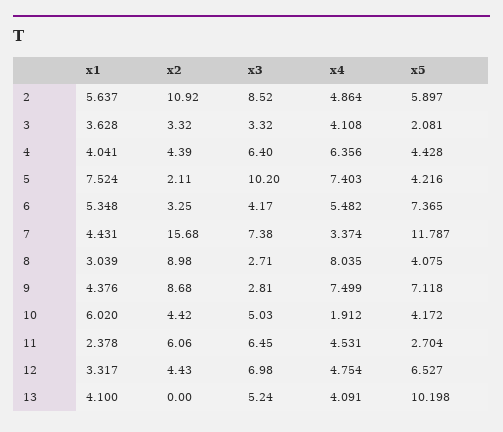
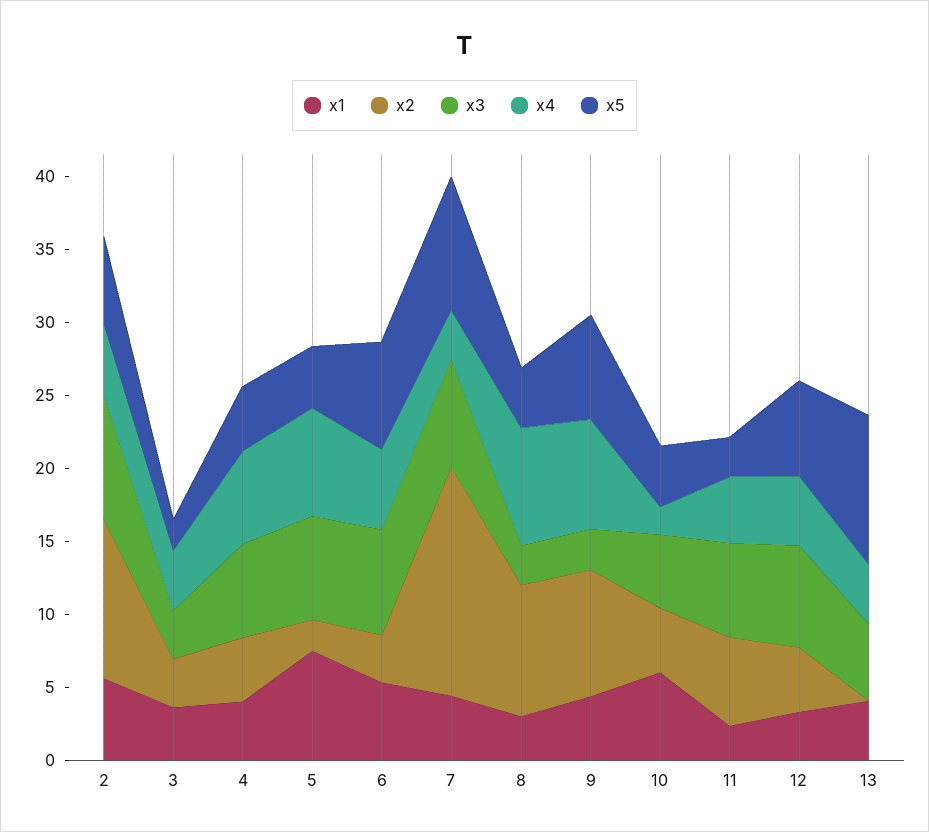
x3, 5: 10.2 -> 7
x3, 6: 4.17 -> 7
x5, 7: 11.787 -> 9

